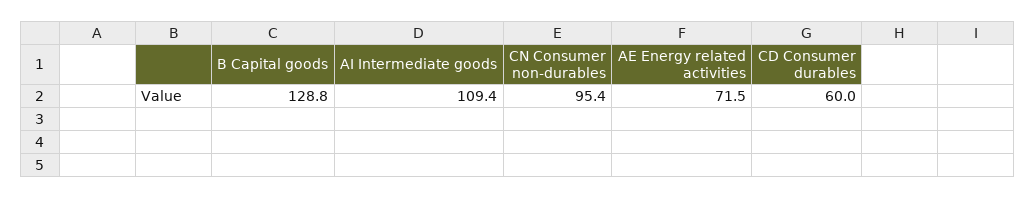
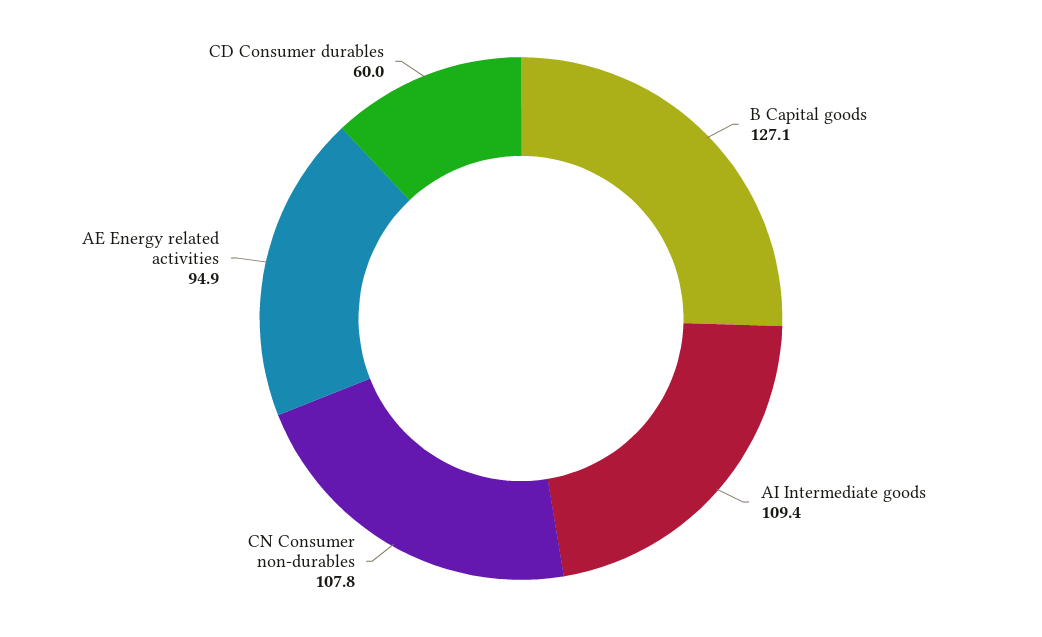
B Capital goods: 128.8 -> 127.1
CN Consumer non-durables: 95.4 -> 107.8
AE Energy related activities: 71.5 -> 94.9

